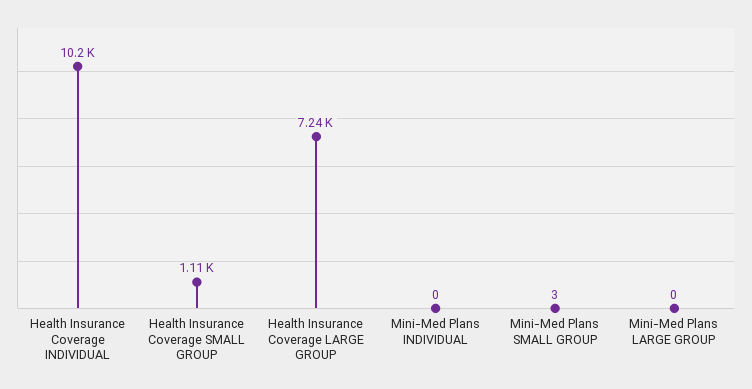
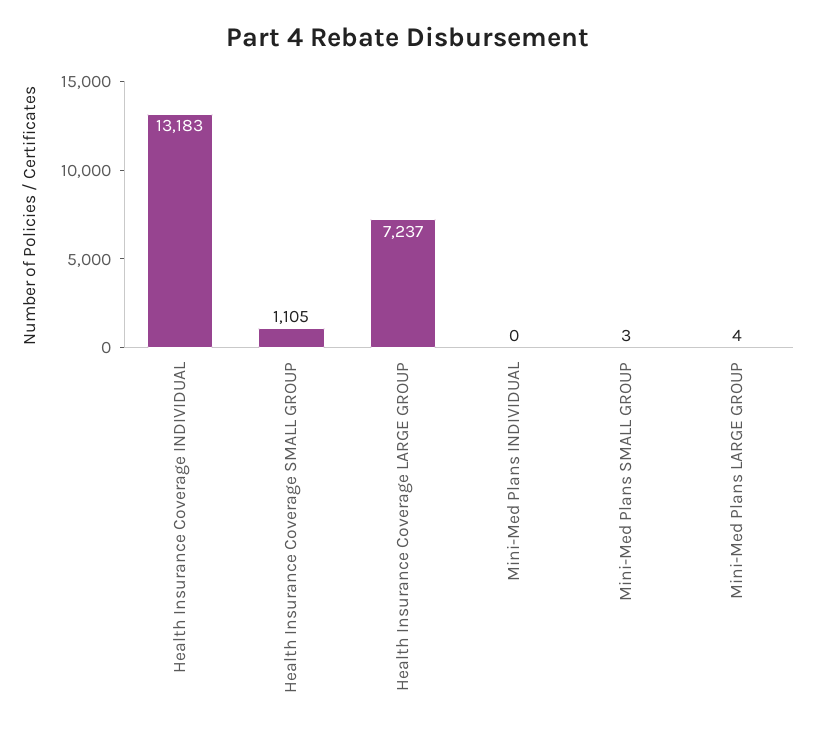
Health Insurance Coverage INDIVIDUAL: 10200 -> 13183
Mini-Med Plans LARGE GROUP: 0 -> 4

